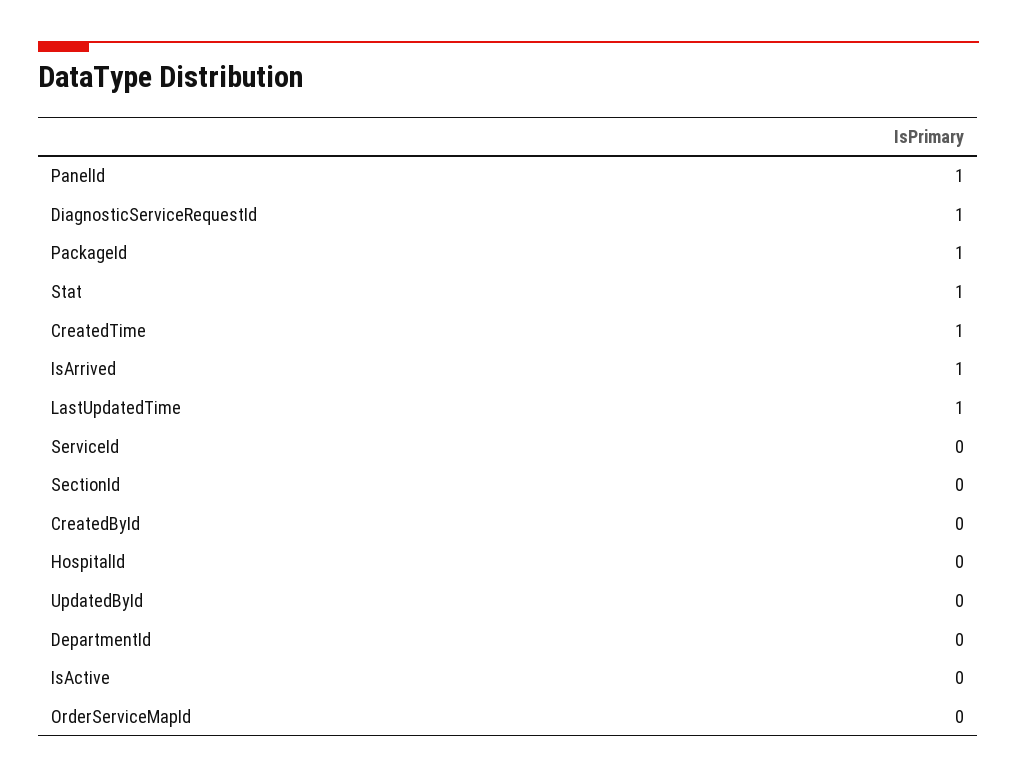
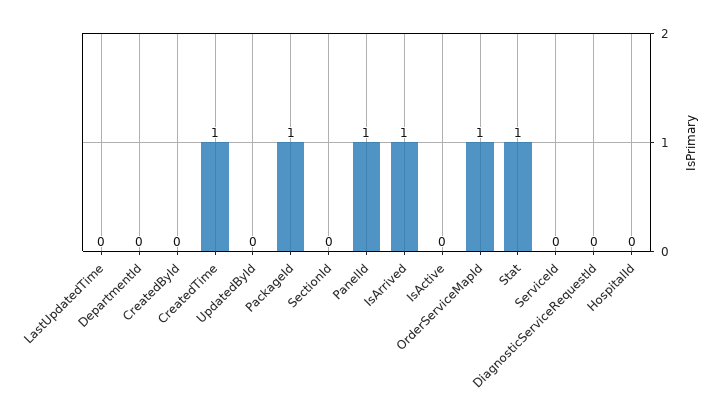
DiagnosticServiceRequestId: 1 -> 0
LastUpdatedTime: 1 -> 0
OrderServiceMapId: 0 -> 1

